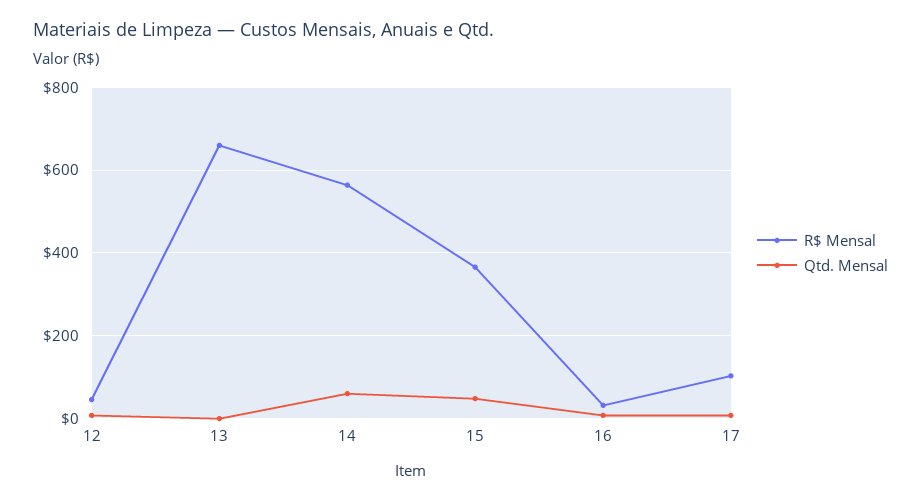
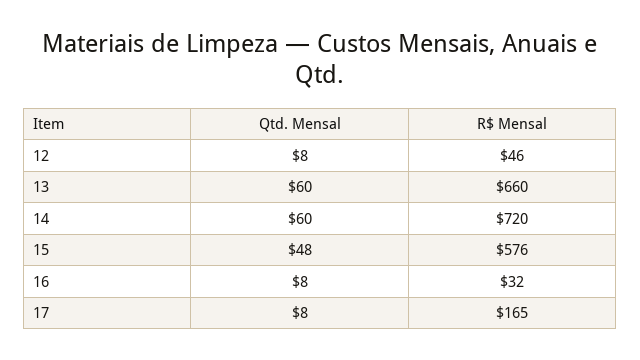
Qtd. Mensal, 13: 0 -> 60
R$ Mensal, 14: 560 -> 720
R$ Mensal, 15: 360 -> 576
R$ Mensal, 17: 100 -> 165

